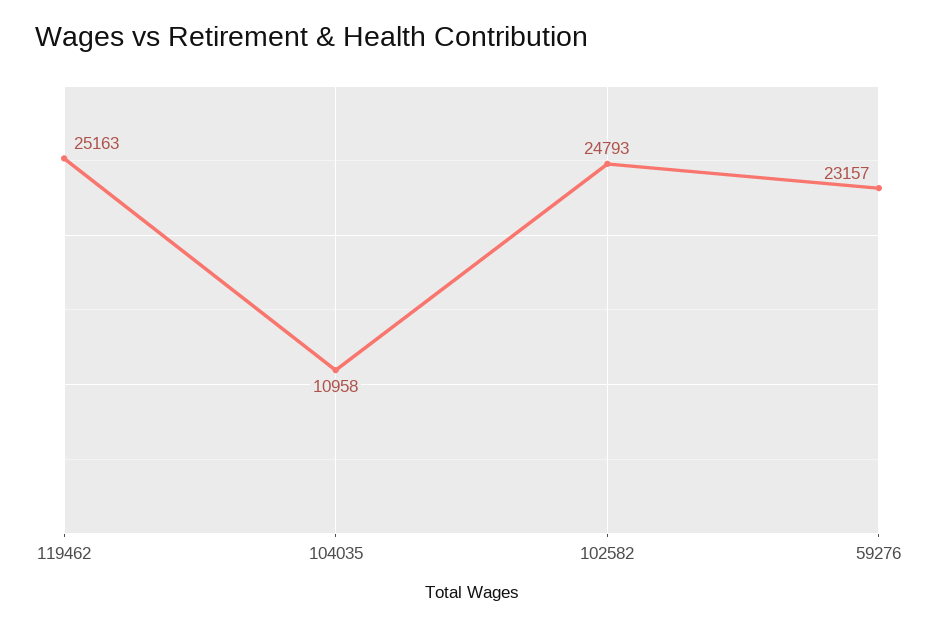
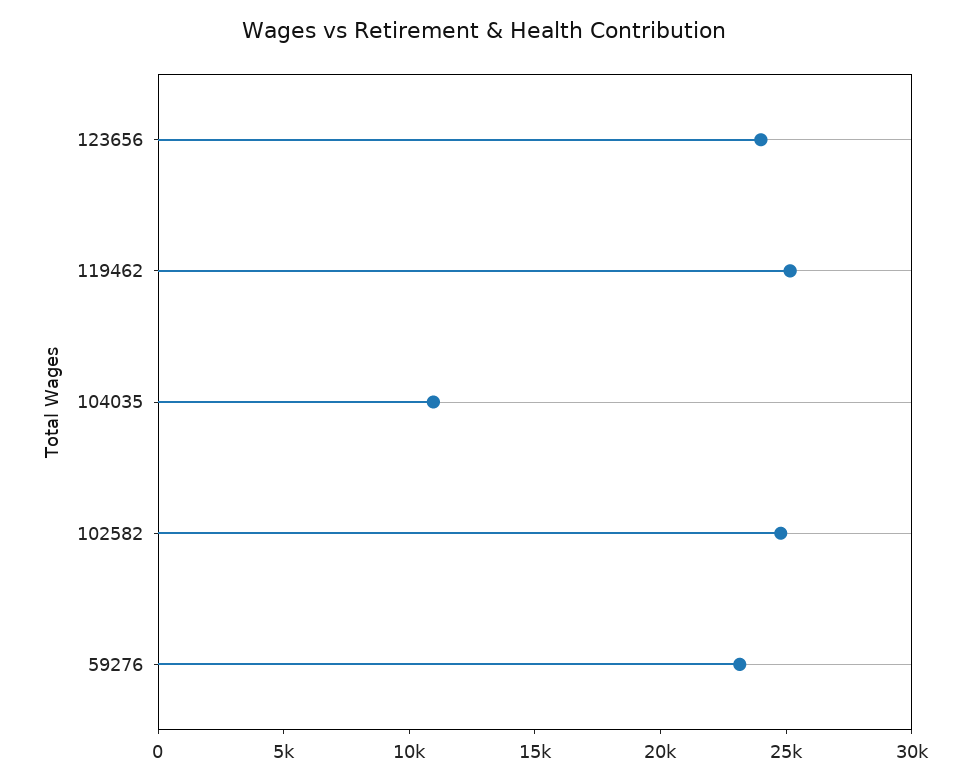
123656: none -> 24000

